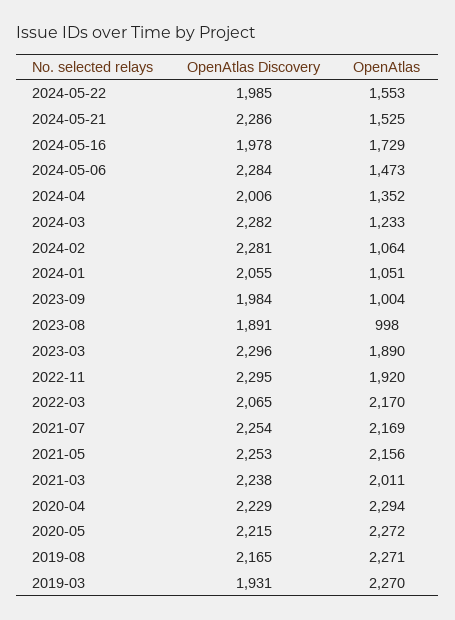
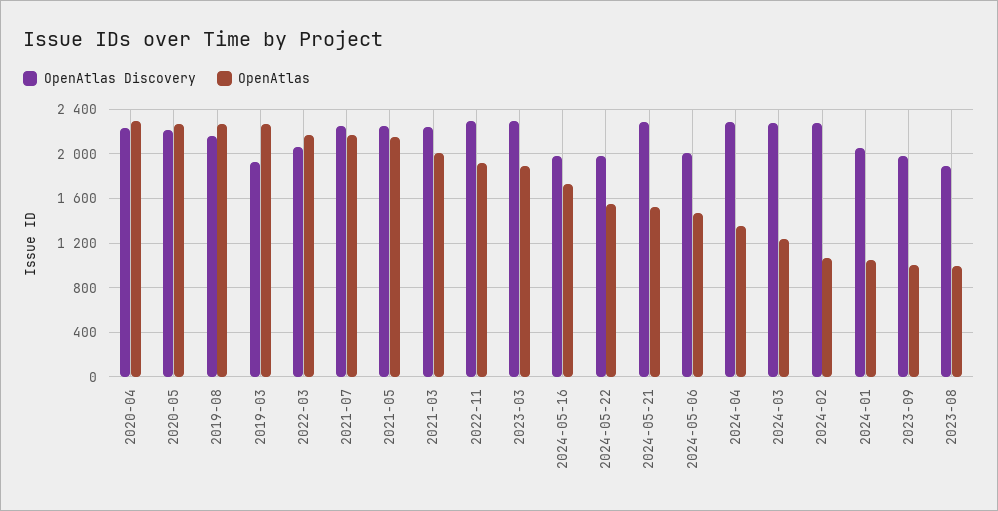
OpenAtlas Discovery, 2024-05-06: 2284 -> 2000
OpenAtlas Discovery, 2024-04: 2006 -> 2300

